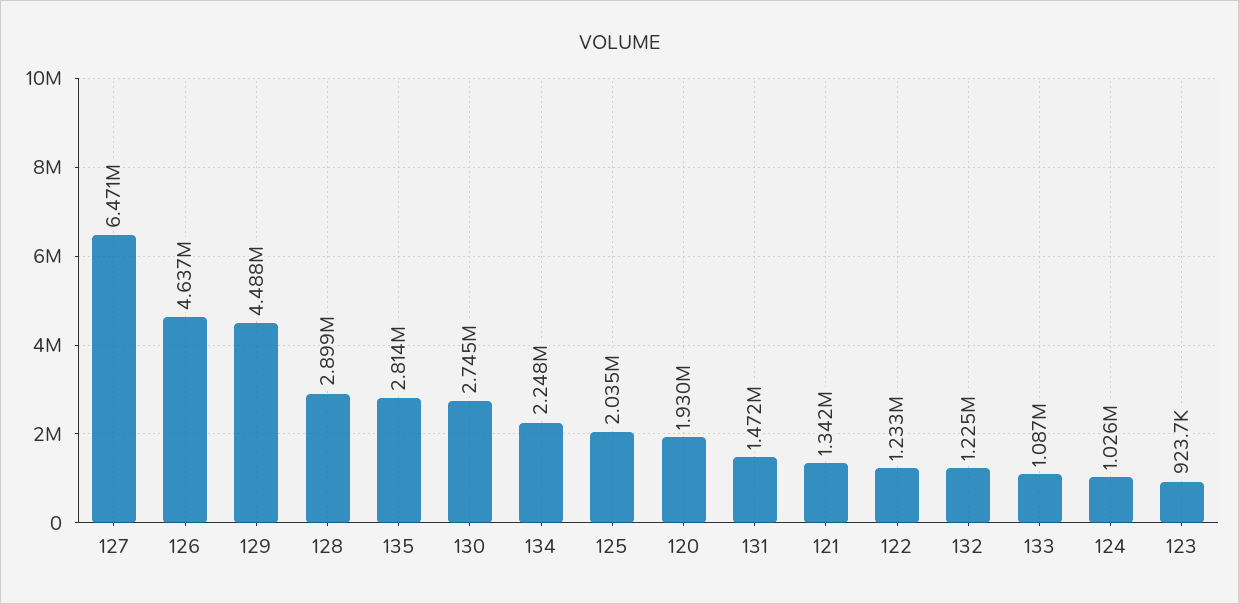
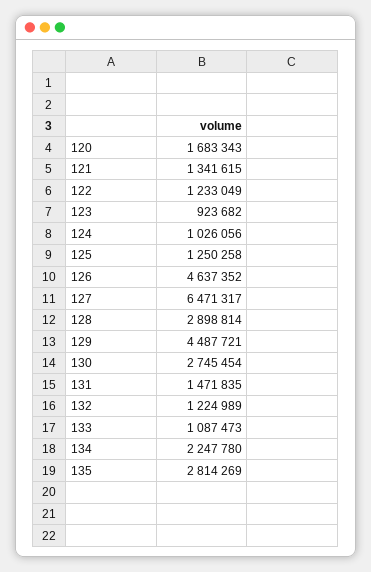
125: 2035000 -> 1250258
120: 1930000 -> 1683343

